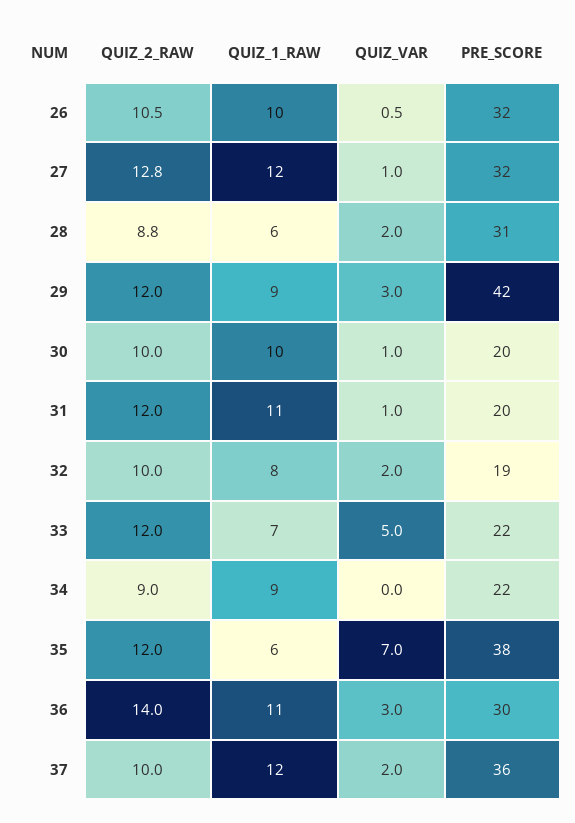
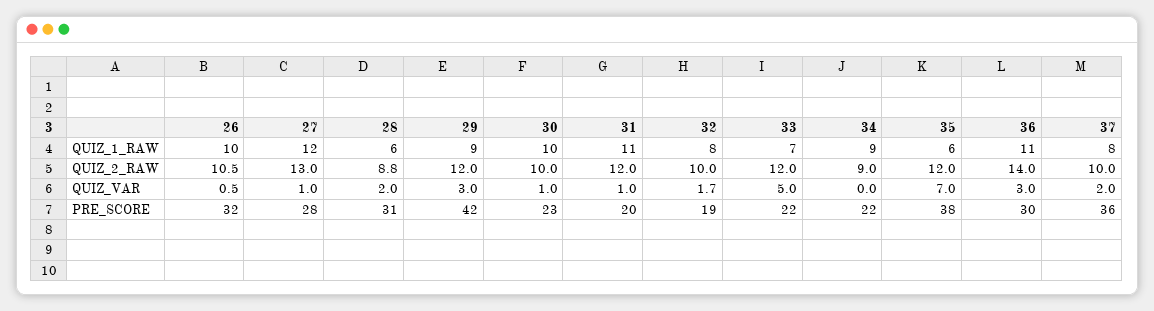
QUIZ_2_RAW, 27: 12.8 -> 13
PRE_SCORE, 27: 32 -> 28
PRE_SCORE, 30: 20 -> 23
QUIZ_VAR, 32: 2 -> 1.7
QUIZ_1_RAW, 37: 12 -> 8

